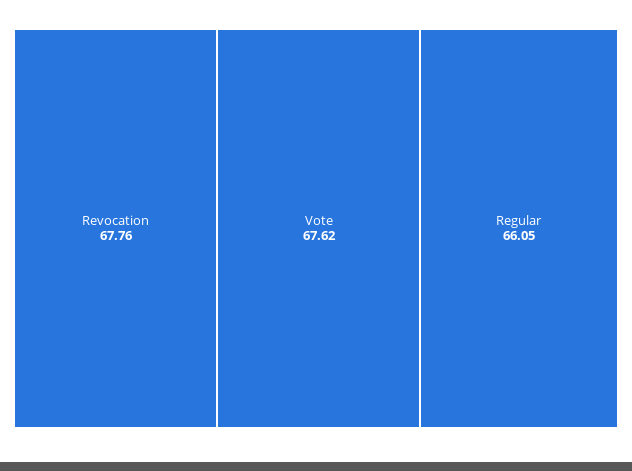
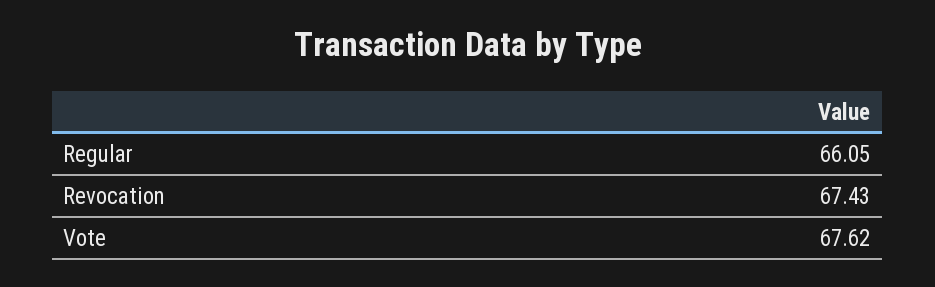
Revocation: 67.76 -> 67.43

